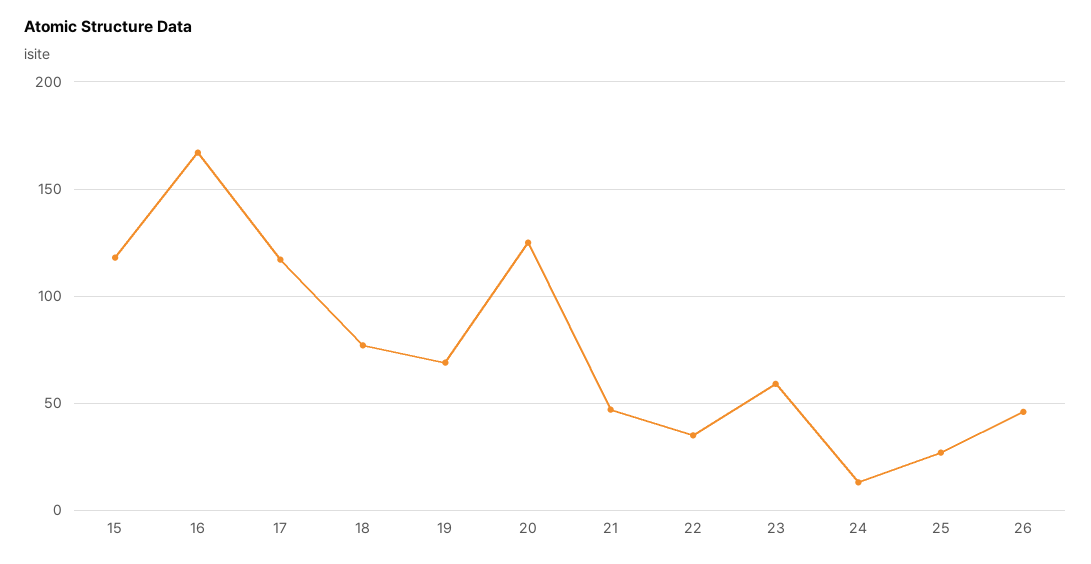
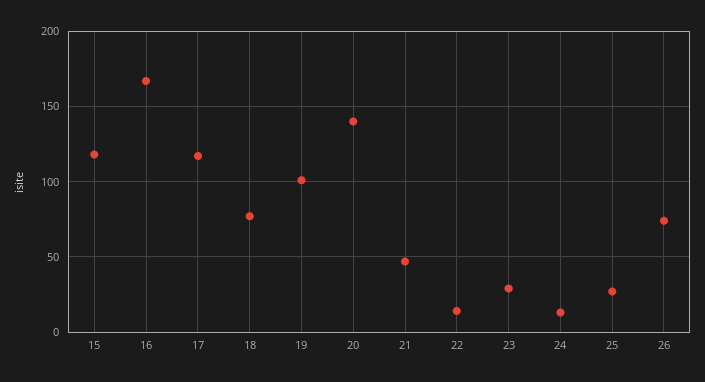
19: 70 -> 100
20: 125 -> 140
22: 35 -> 15
23: 60 -> 30
26: 45 -> 75

